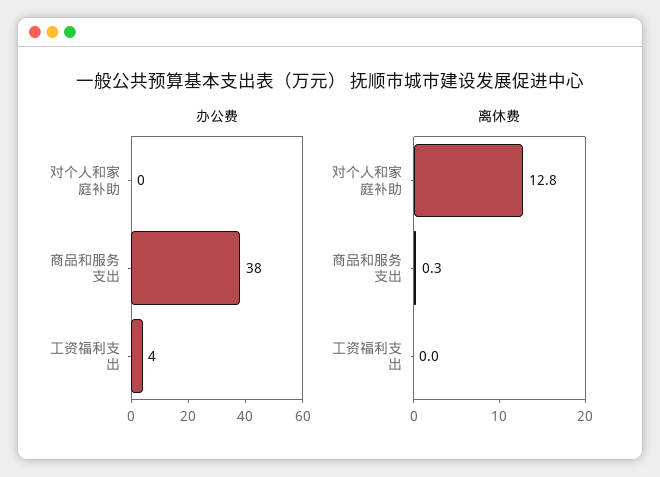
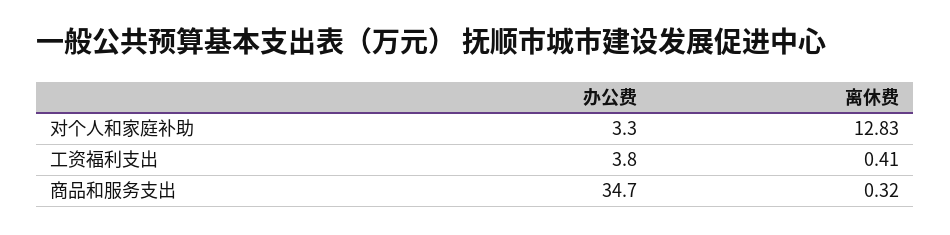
办公费, 对个人和家庭补助: 0 -> 3.3
办公费, 商品和服务支出: 38 -> 34.7
离休费, 工资福利支出: 0 -> 0.41

